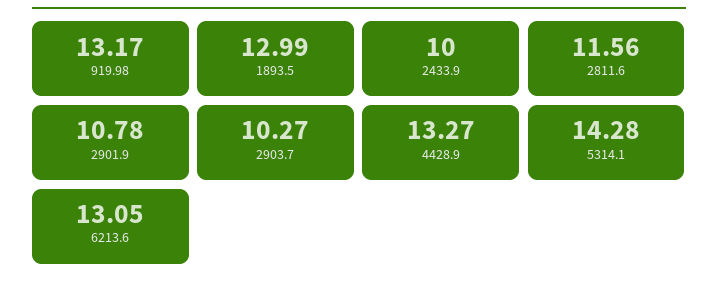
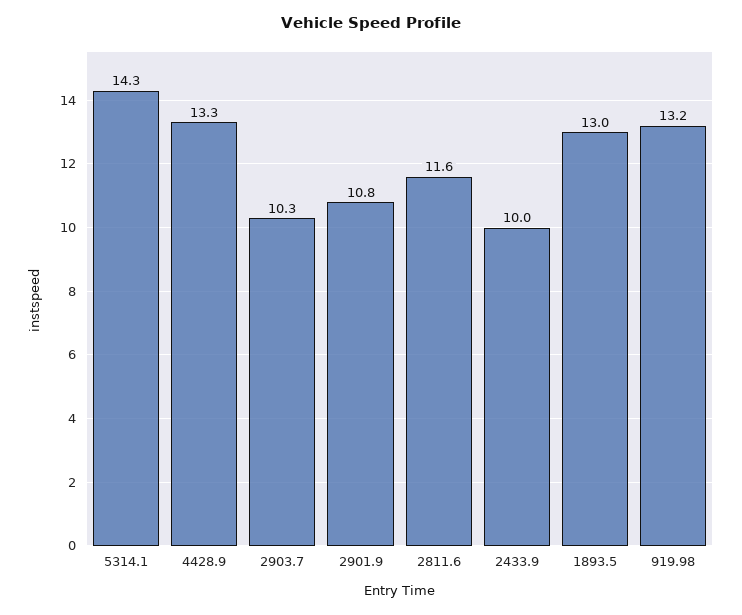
6213.6: 13.05 -> none

